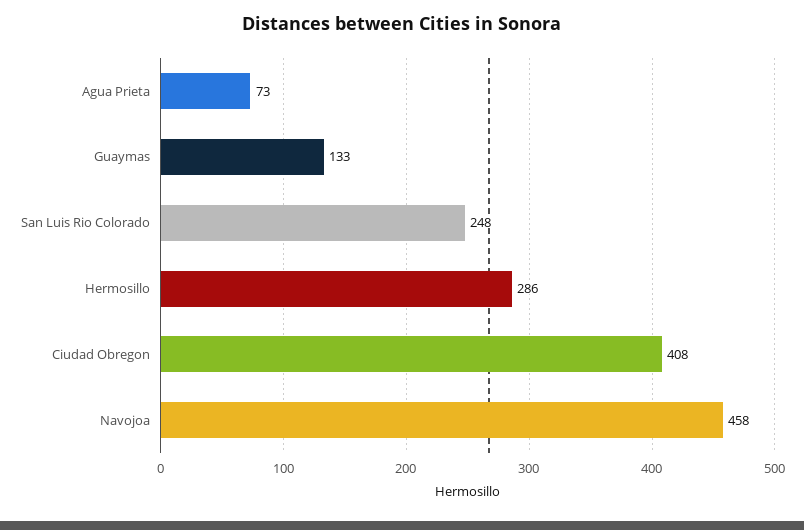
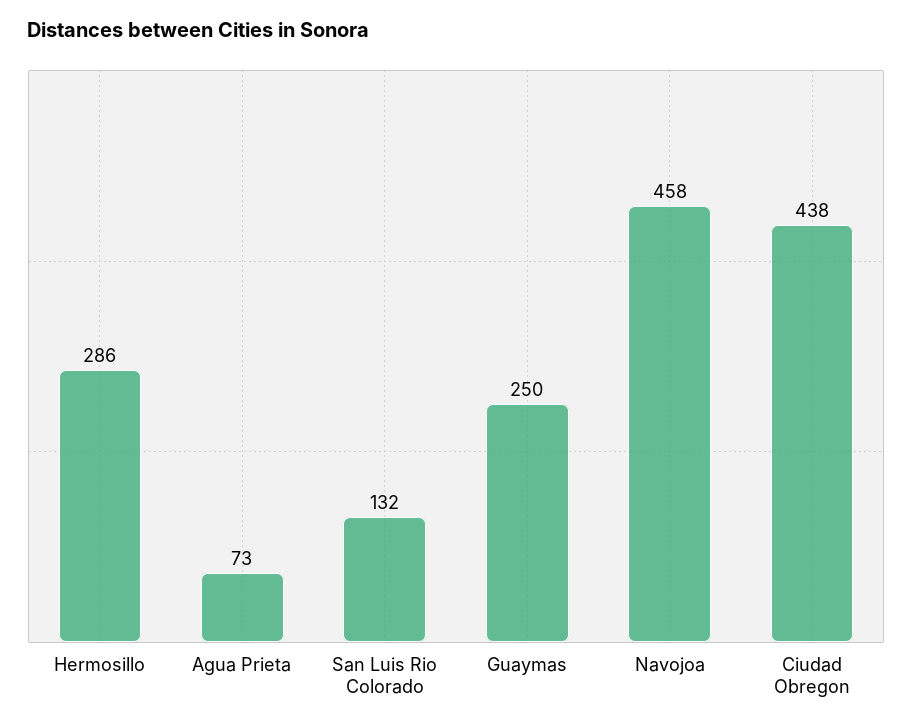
Guaymas: 133 -> 250
San Luis Rio Colorado: 248 -> 132
Ciudad Obregon: 408 -> 438

